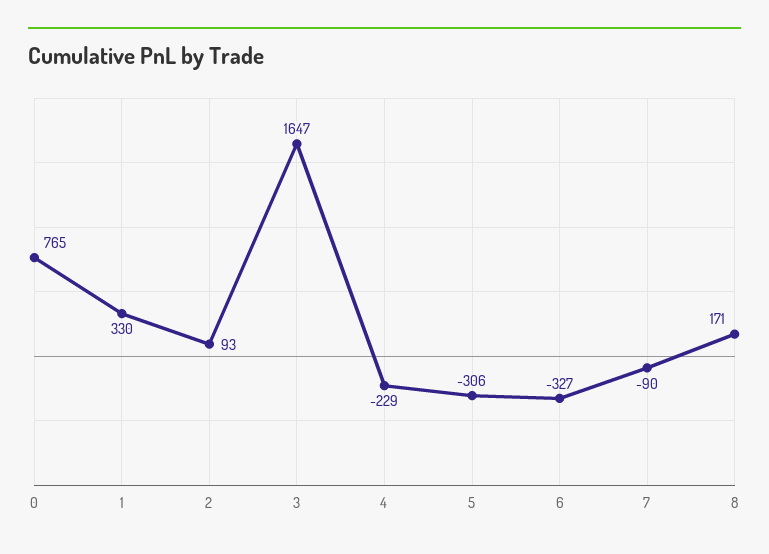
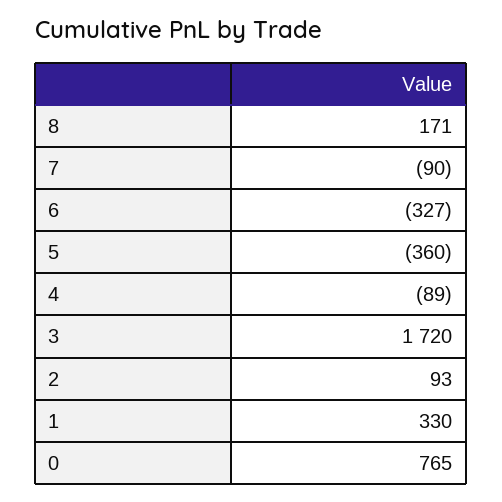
3: 1647 -> 1720
4: -229 -> -89
5: -306 -> -360

